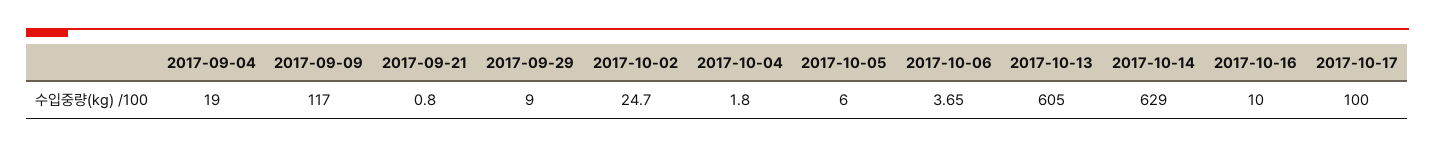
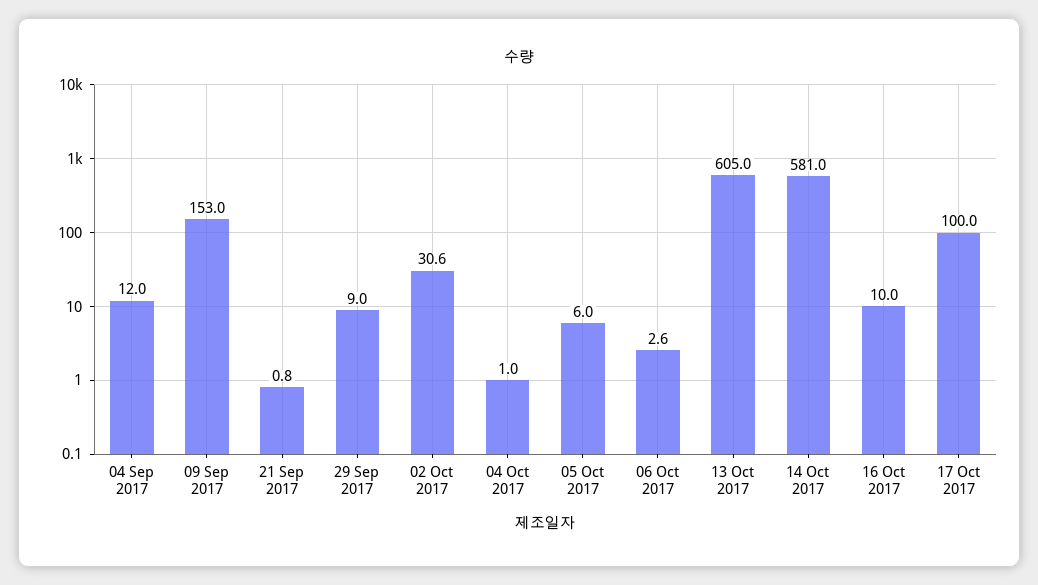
2017-09-04: 19 -> 12
2017-09-09: 117 -> 153
2017-10-02: 24.7 -> 30.6
2017-10-04: 1.8 -> 1
2017-10-06: 3.65 -> 2.6
2017-10-14: 629 -> 581

